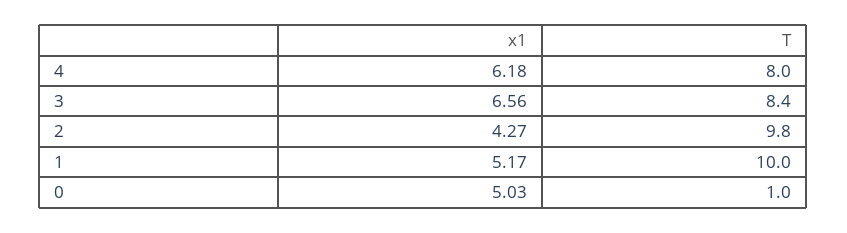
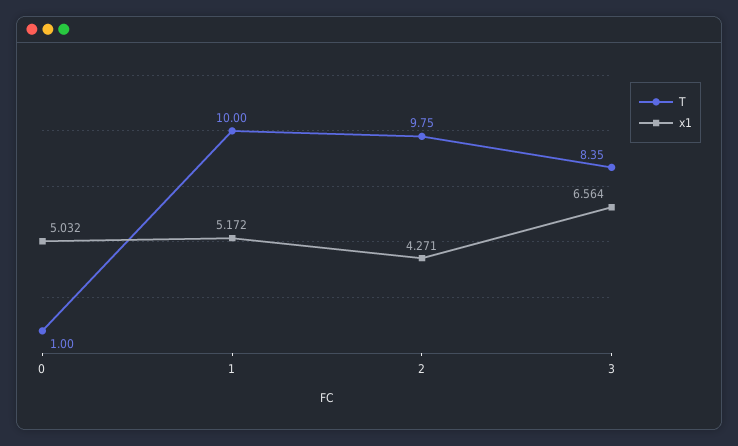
x1, 4: 6.18 -> none
T, 4: 8 -> none

